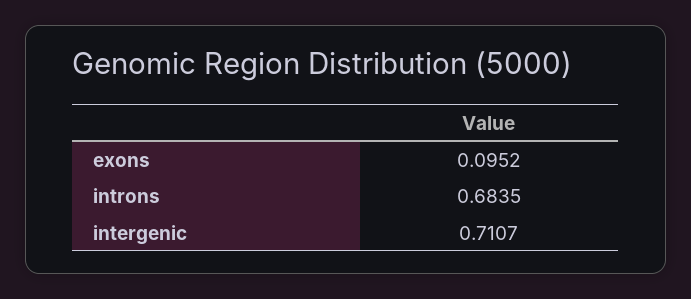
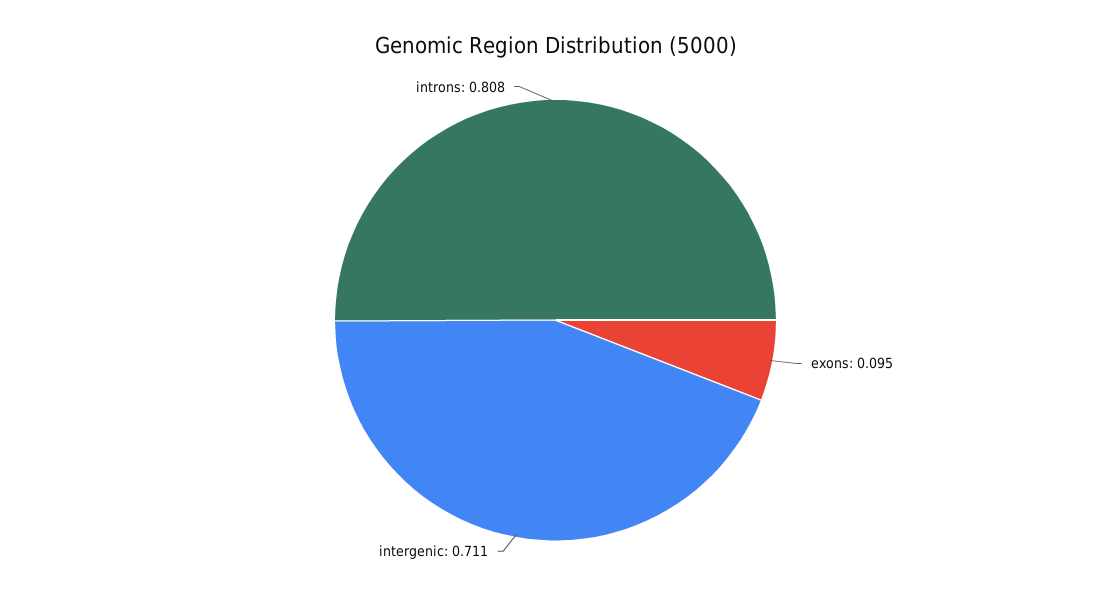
introns: 0.6835 -> 0.808

